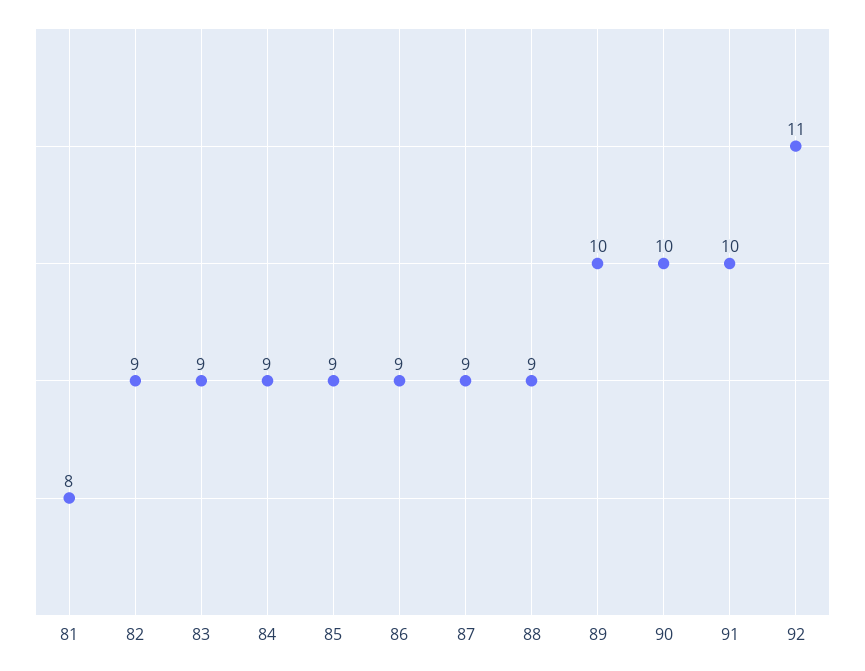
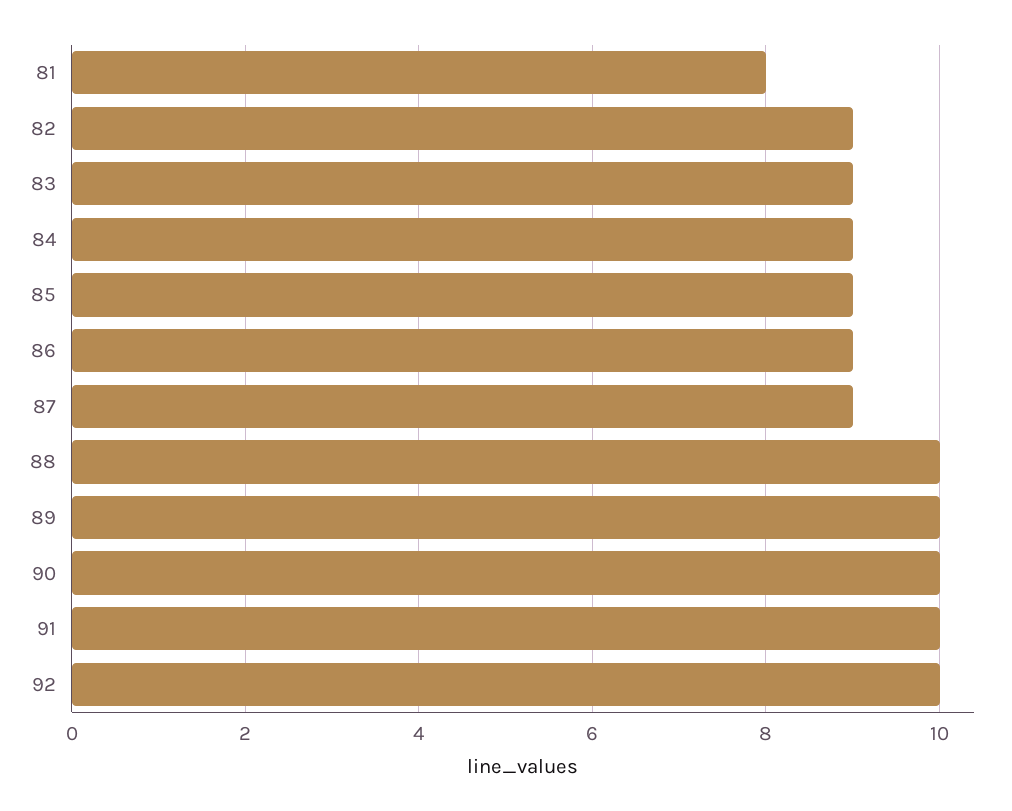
88: 9 -> 10
92: 11 -> 10

